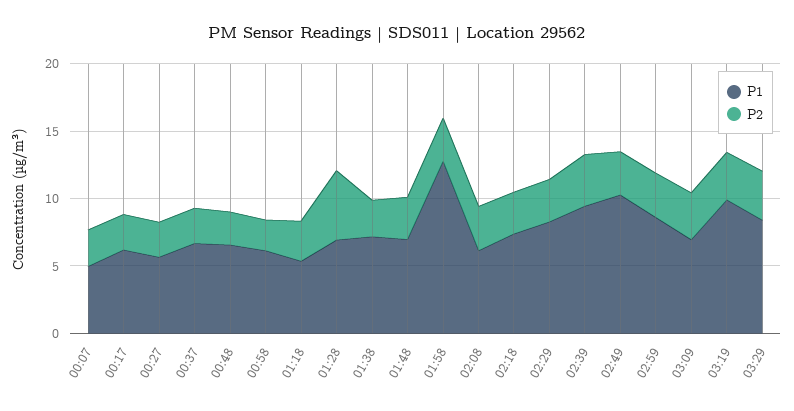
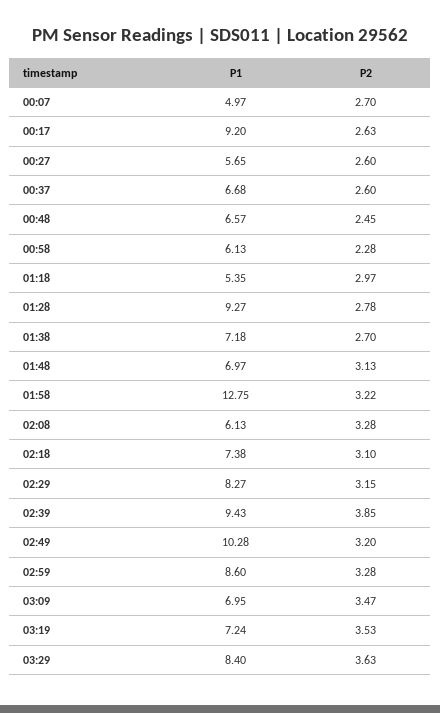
P1, 00:17: 6 -> 9.2
P1, 01:28: 7 -> 9.27
P2, 01:28: 5 -> 2.78
P1, 03:19: 10 -> 7.24

